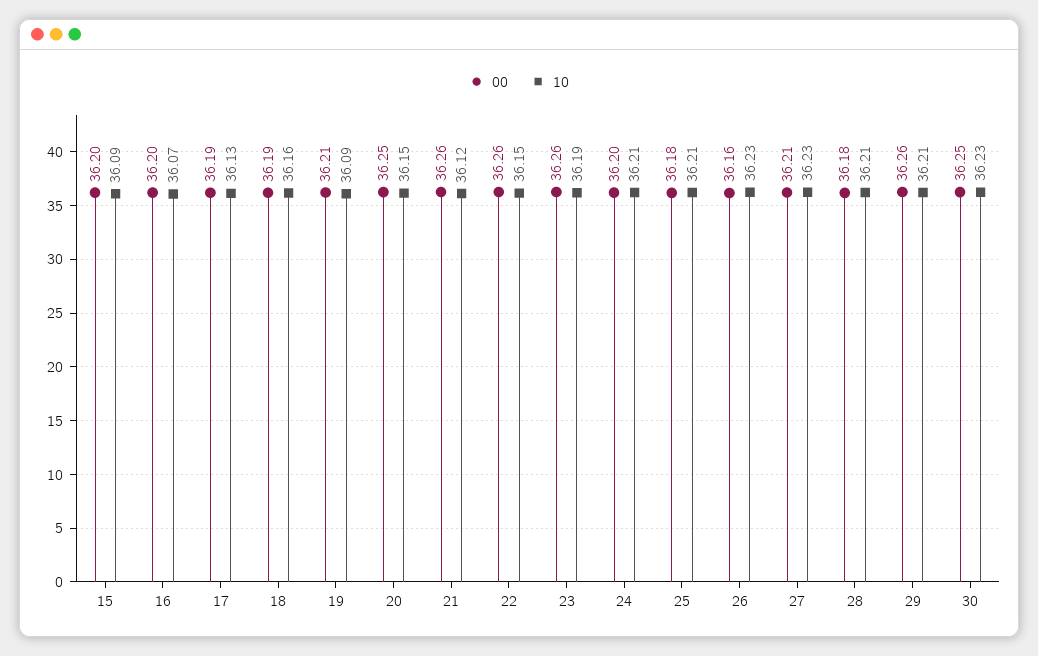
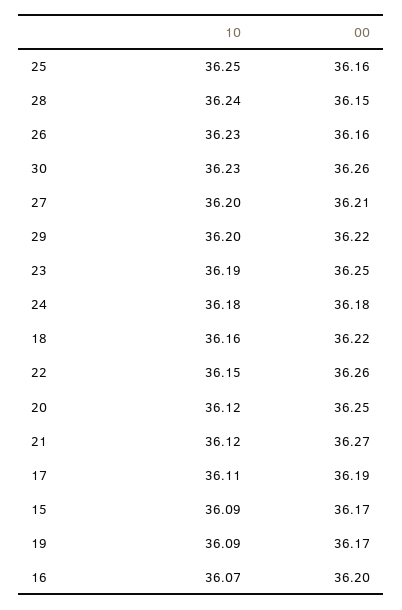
00, 15: 36.2 -> 36.17
10, 17: 36.13 -> 36.11
00, 18: 36.19 -> 36.22
00, 19: 36.21 -> 36.17
10, 20: 36.15 -> 36.12
00, 21: 36.26 -> 36.27
00, 23: 36.26 -> 36.25
00, 24: 36.2 -> 36.18
10, 24: 36.21 -> 36.18
00, 25: 36.18 -> 36.16
10, 25: 36.21 -> 36.25
10, 27: 36.23 -> 36.2
00, 28: 36.18 -> 36.15
10, 28: 36.21 -> 36.24
00, 29: 36.26 -> 36.22
10, 29: 36.21 -> 36.2
00, 30: 36.25 -> 36.26

